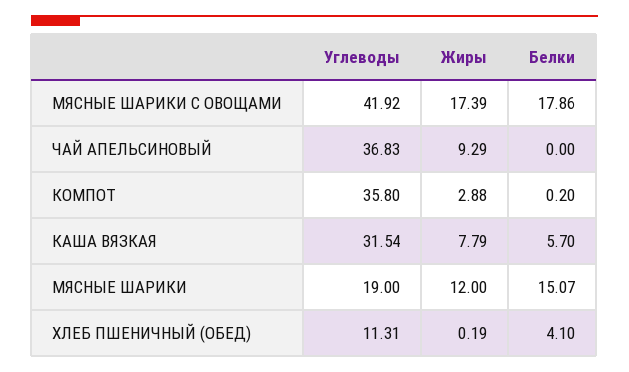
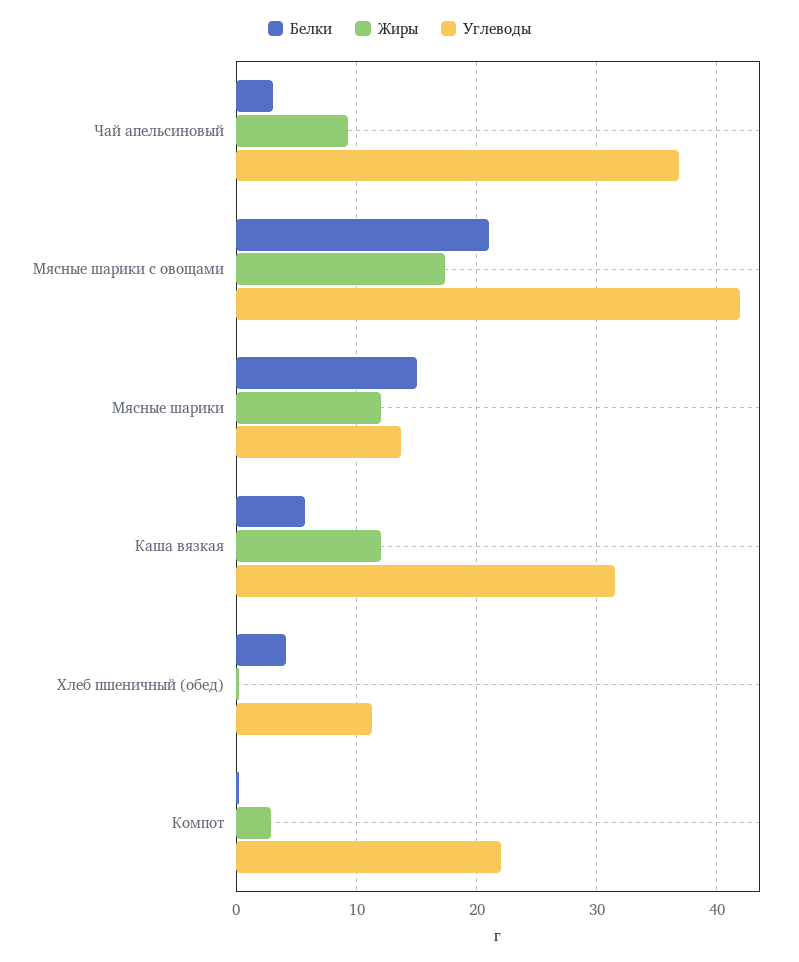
Белки, МЯСНЫЕ ШАРИКИ С ОВОЩАМИ: 17.86 -> 21
Белки, ЧАЙ АПЕЛЬСИНОВЫЙ: 0 -> 3
Углеводы, КОМПОТ: 35.8 -> 22
Жиры, КАША ВЯЗКАЯ: 7.79 -> 12
Углеводы, МЯСНЫЕ ШАРИКИ: 19 -> 14

